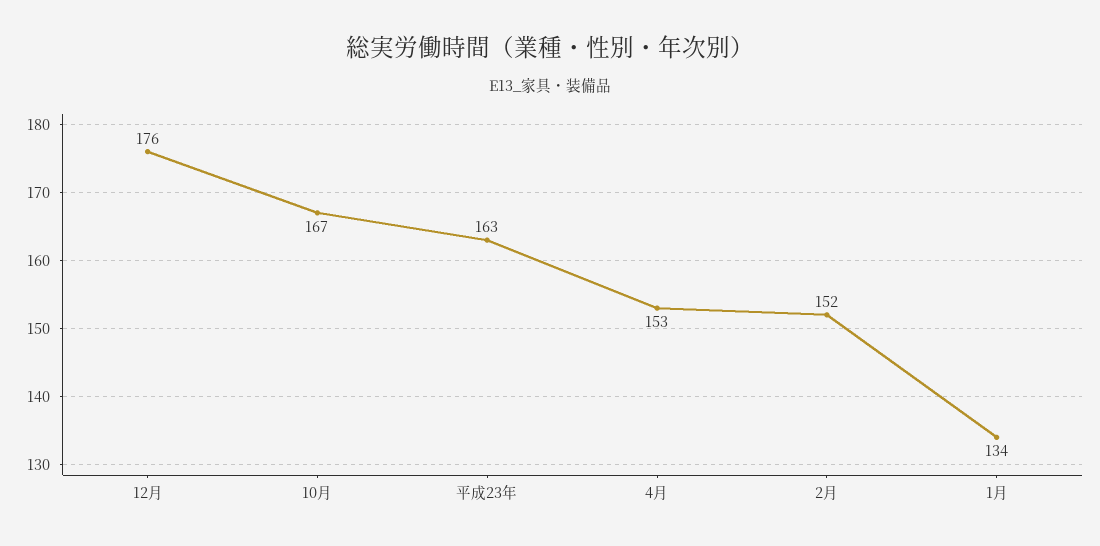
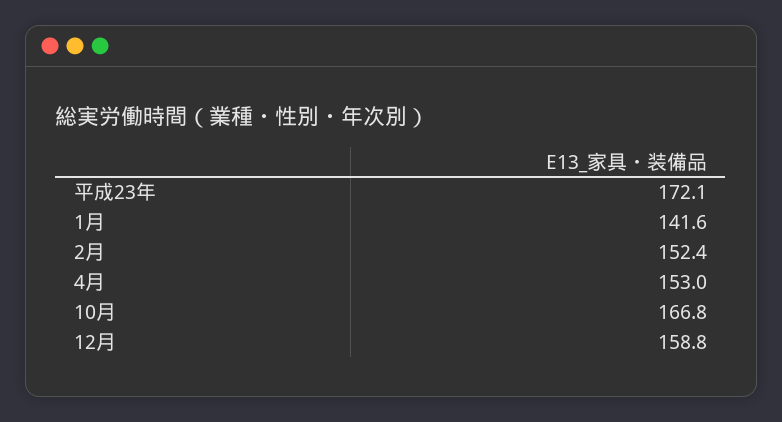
12月: 176 -> 158.8
平成23年: 163 -> 172.1
1月: 134 -> 141.6

